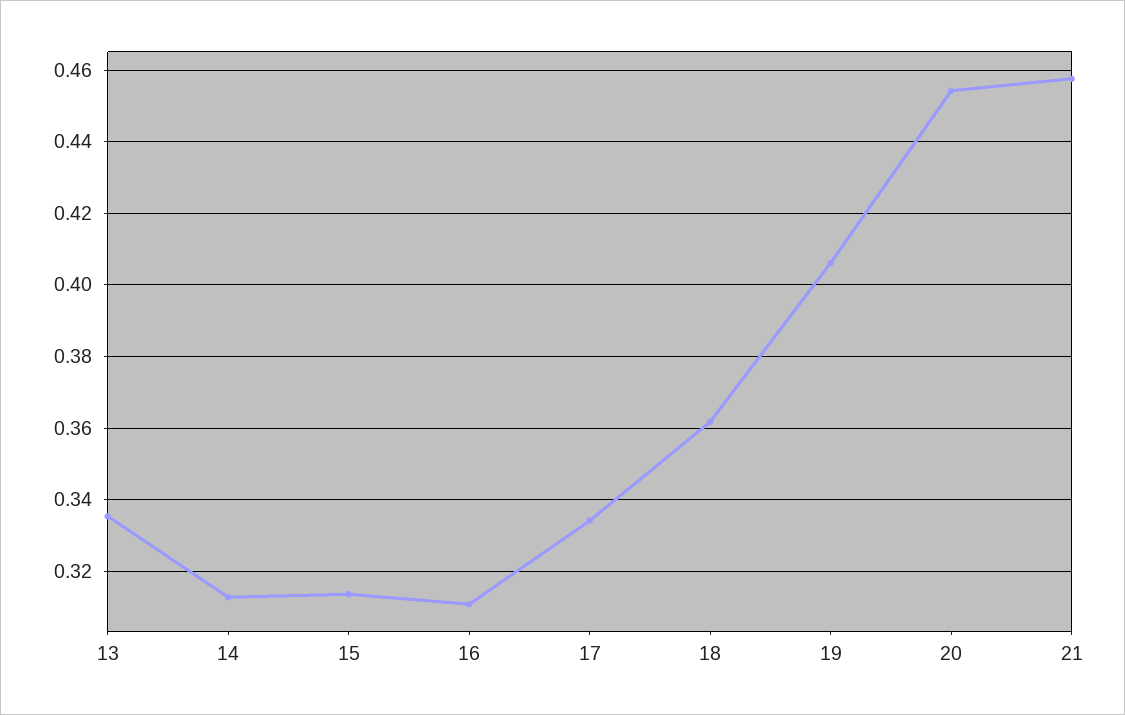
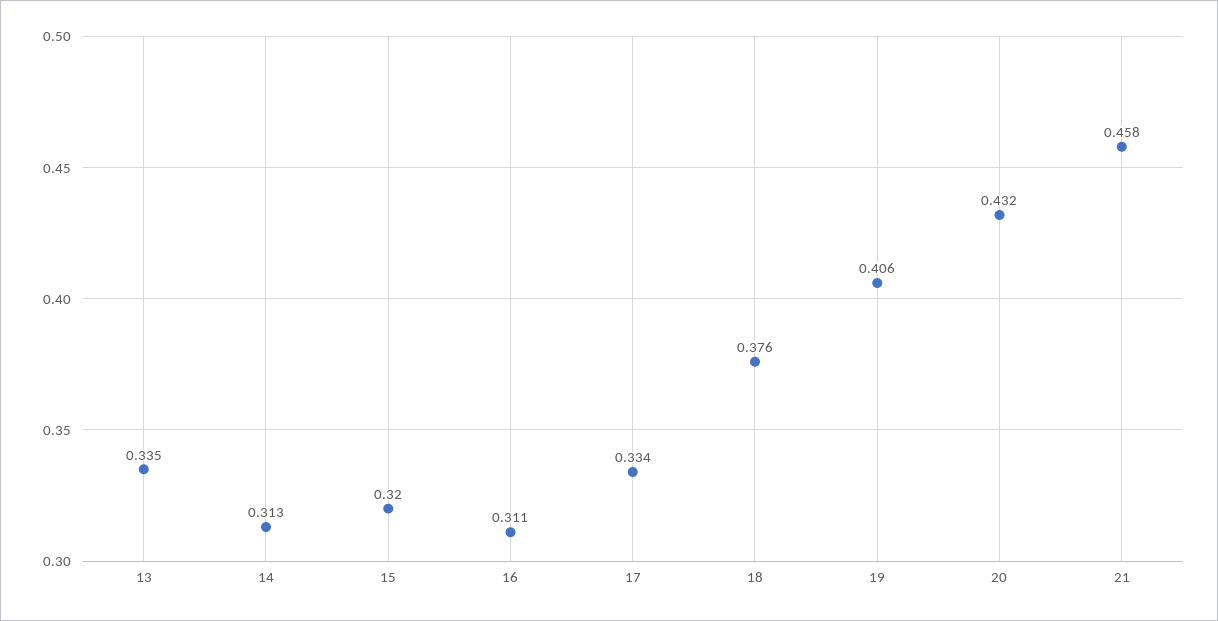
15: 0.314 -> 0.32
18: 0.362 -> 0.376
20: 0.454 -> 0.432

